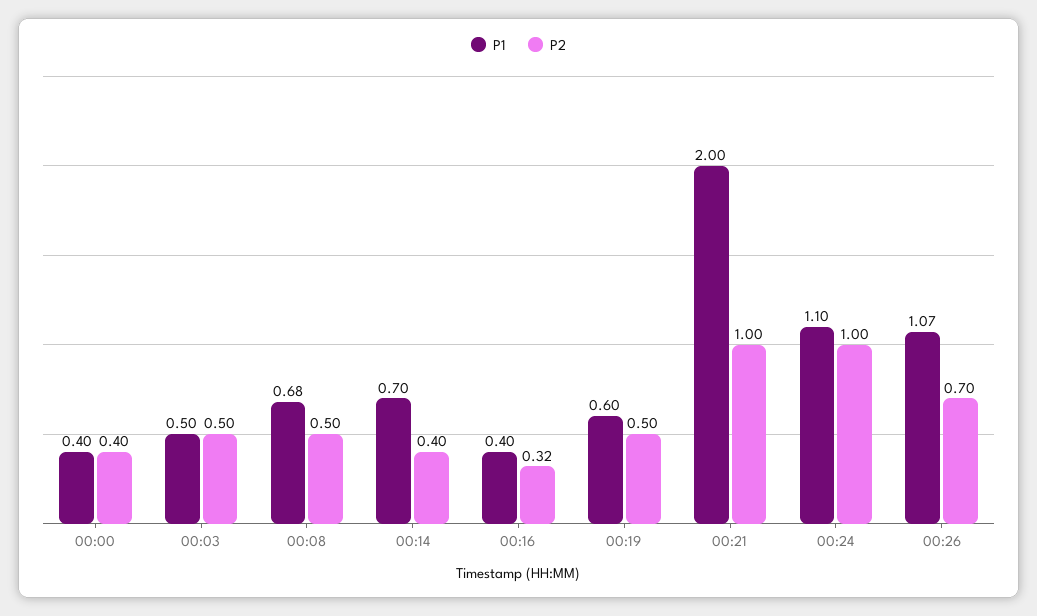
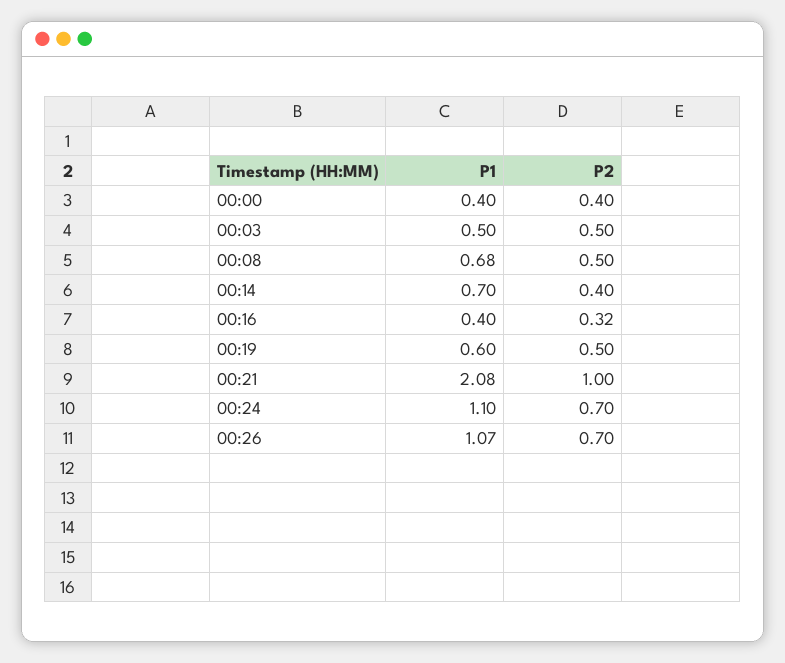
P1, 00:21: 2 -> 2.08
P2, 00:24: 1 -> 0.7

